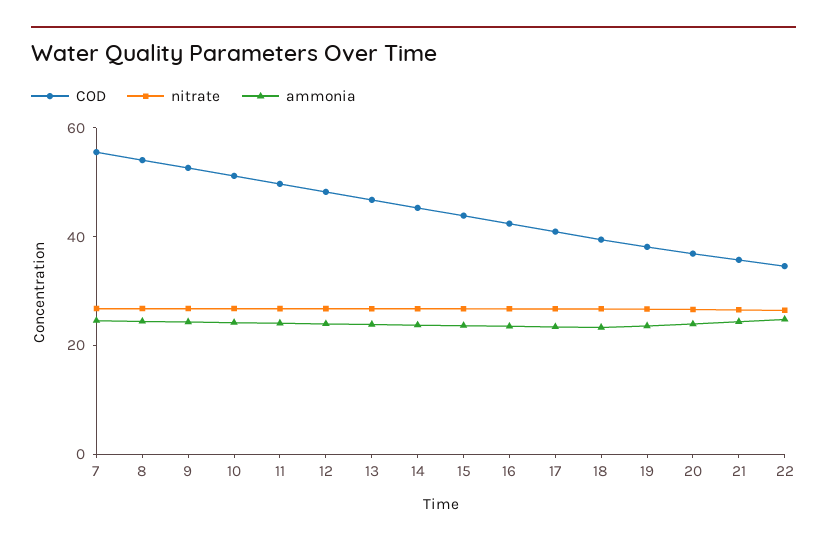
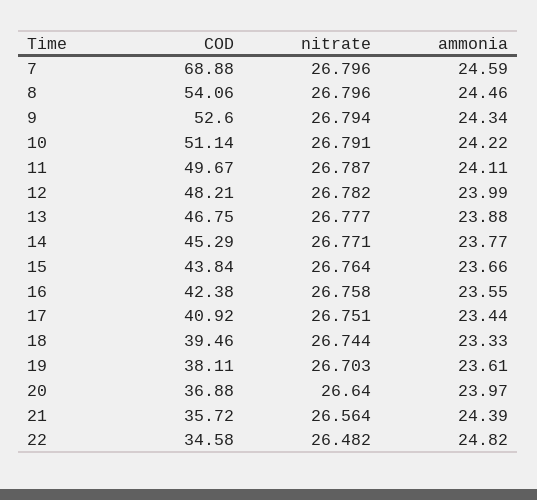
COD, 7: 55 -> 68.88

